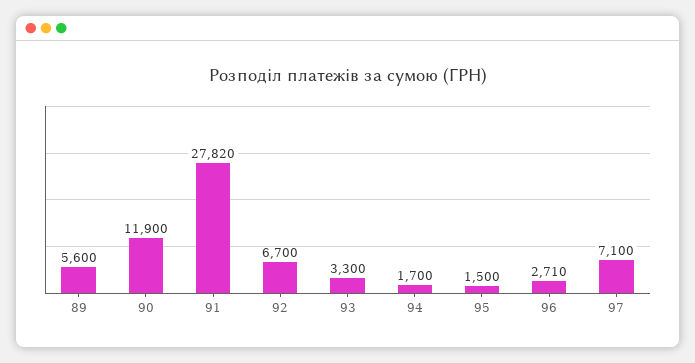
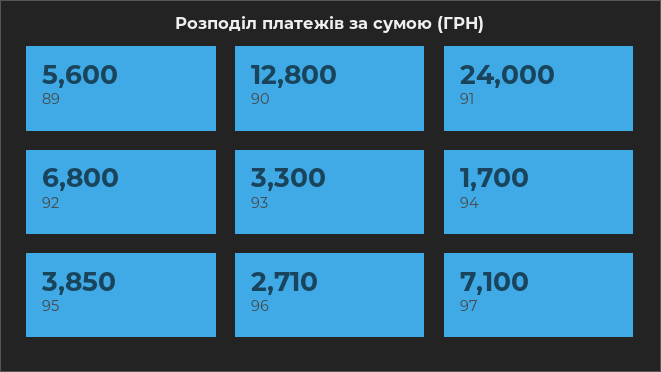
90: 11900 -> 12800
91: 27820 -> 24000
92: 6700 -> 6800
95: 1500 -> 3850

